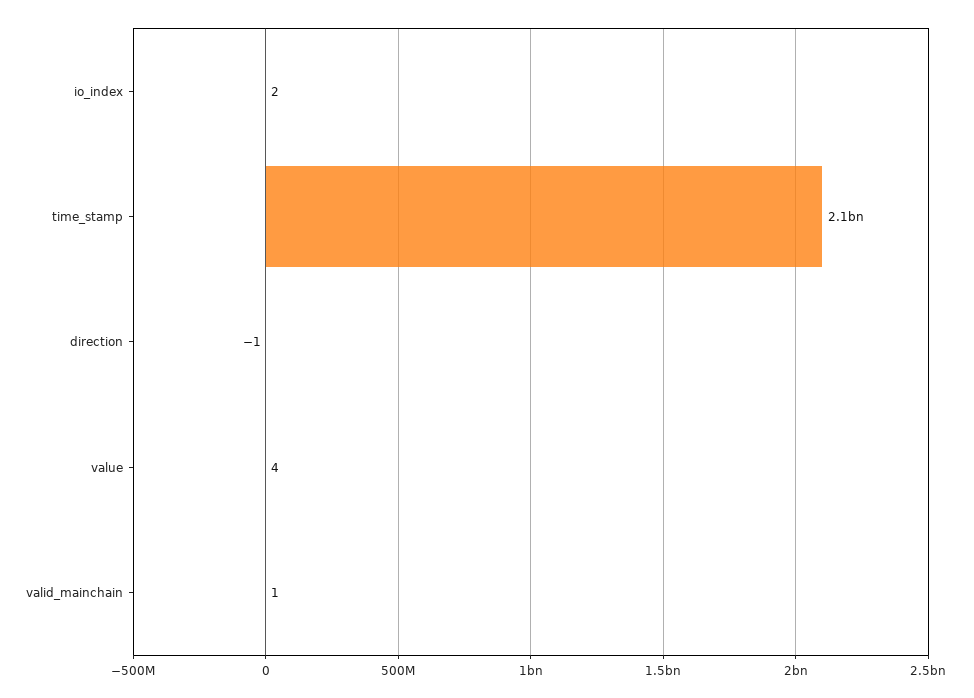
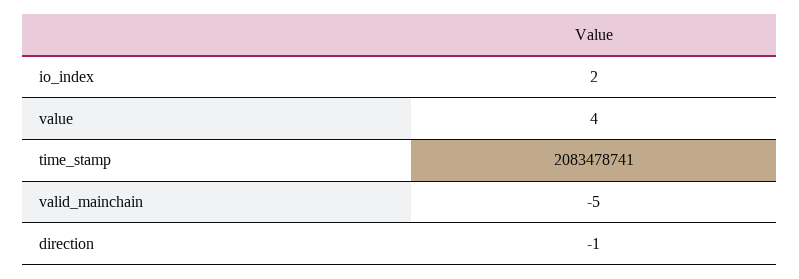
valid_mainchain: 1 -> -5

